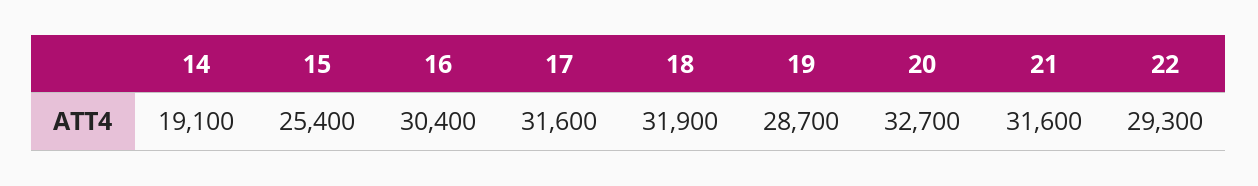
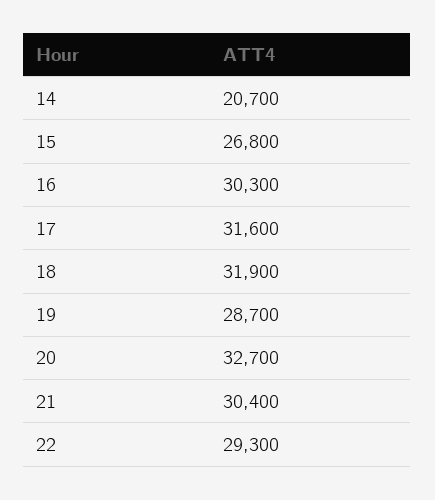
14: 19100 -> 20700
15: 25400 -> 26800
16: 30400 -> 30300
21: 31600 -> 30400

